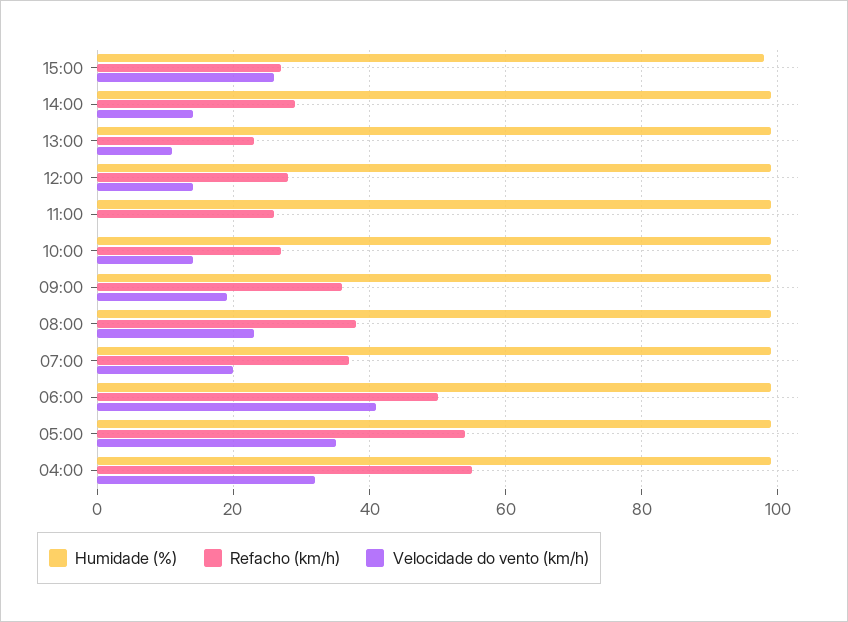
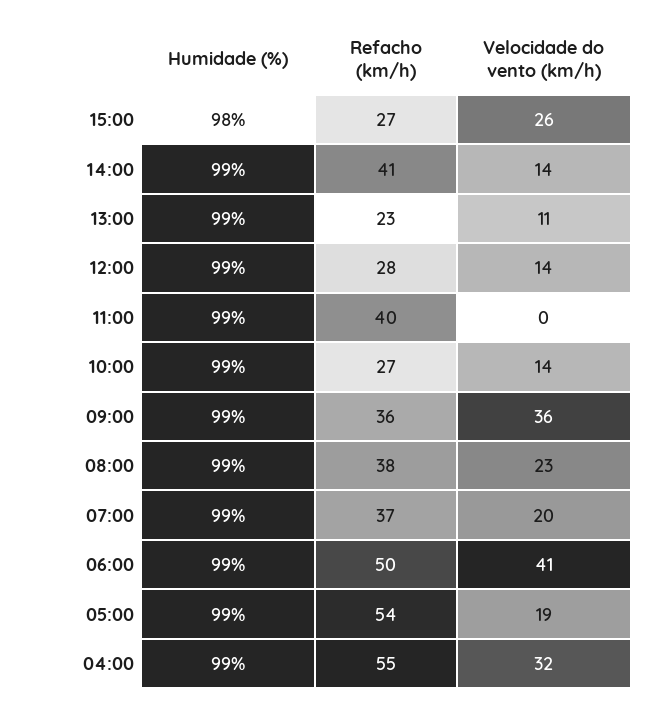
Refacho (km/h), 14:00: 30 -> 41
Refacho (km/h), 11:00: 25 -> 40
Velocidade do vento (km/h), 09:00: 20 -> 36
Velocidade do vento (km/h), 05:00: 35 -> 19

